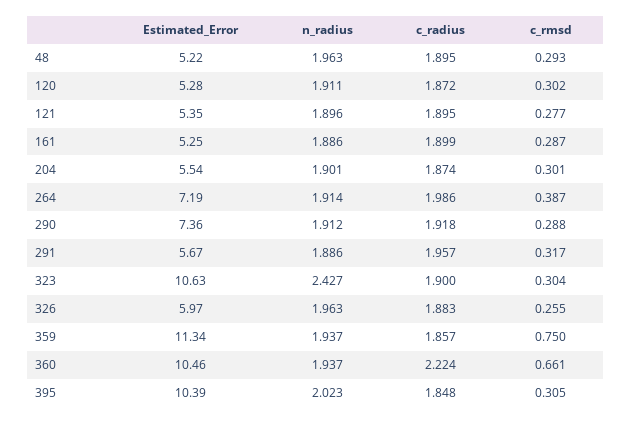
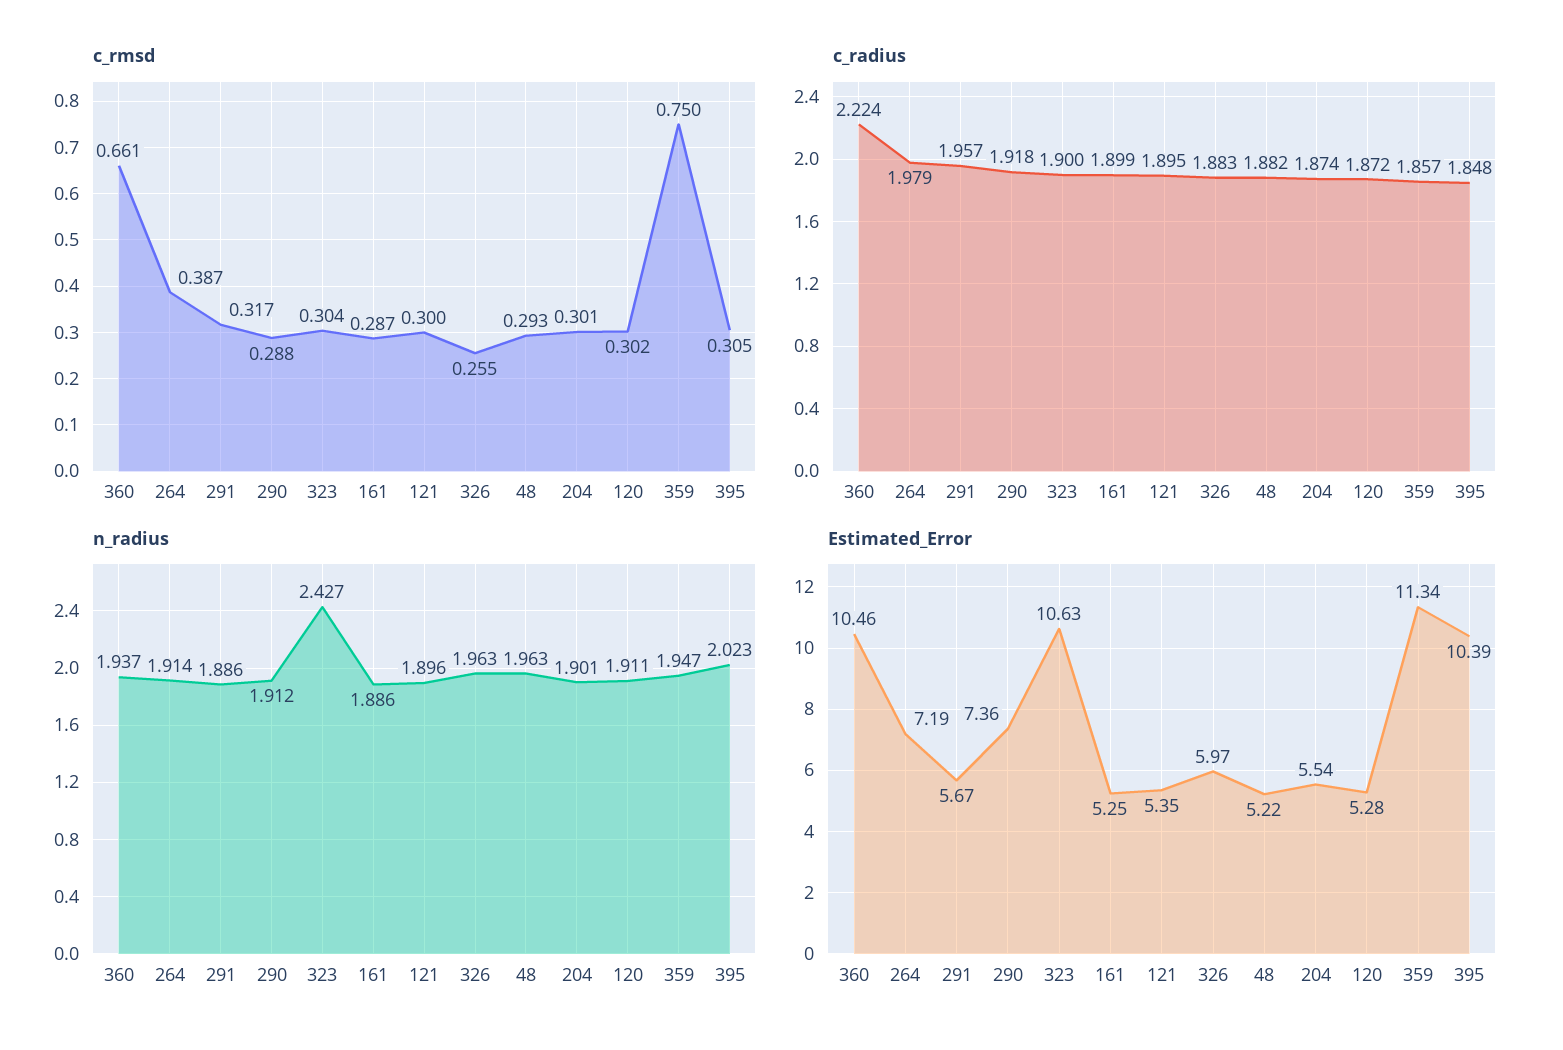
c_radius, 48: 1.895 -> 1.882
c_rmsd, 121: 0.277 -> 0.3
c_radius, 264: 1.986 -> 1.979
n_radius, 359: 1.937 -> 1.947

